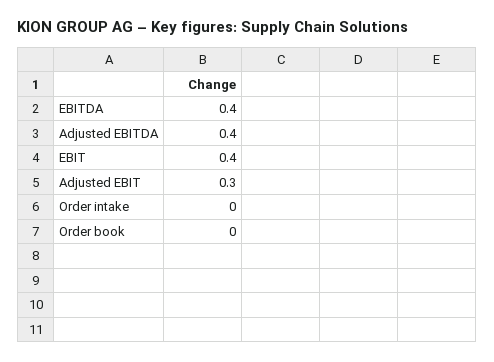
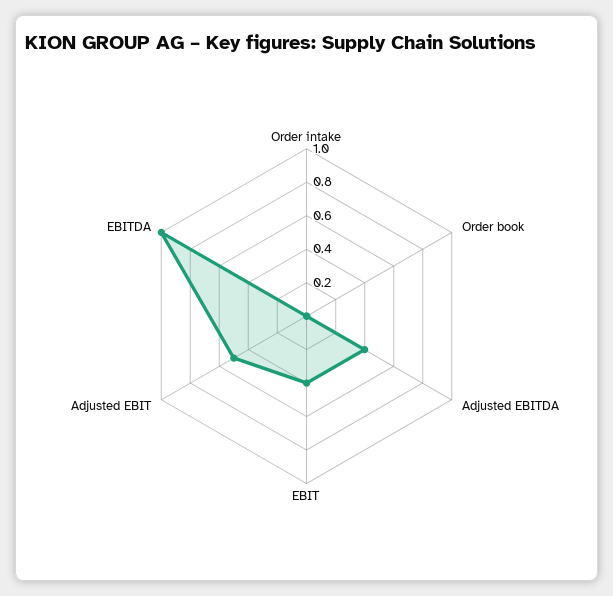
EBITDA: 0.4 -> 1
Adjusted EBIT: 0.3 -> 0.5

